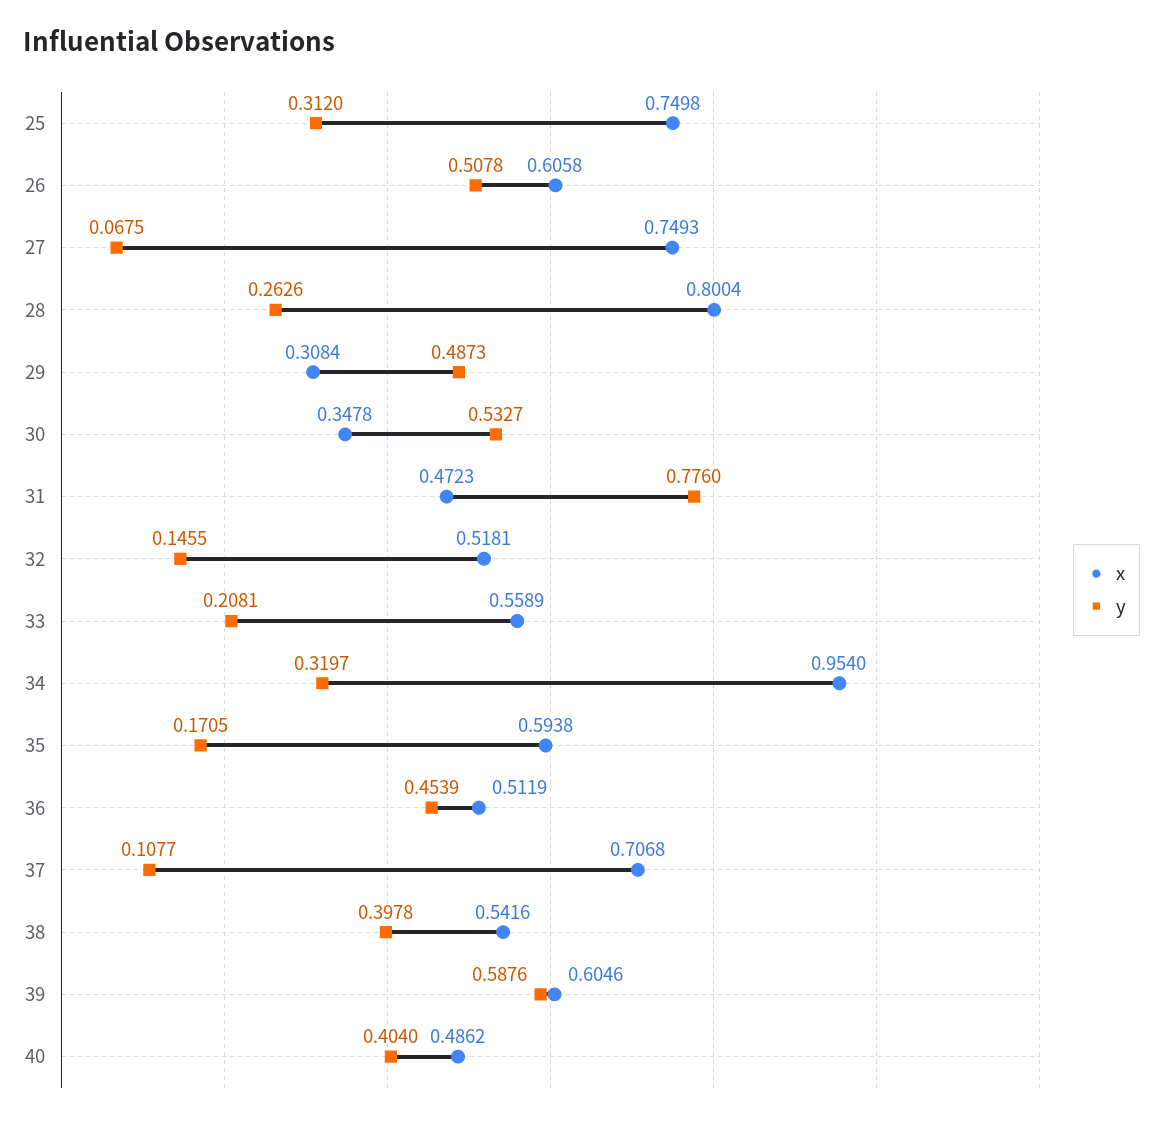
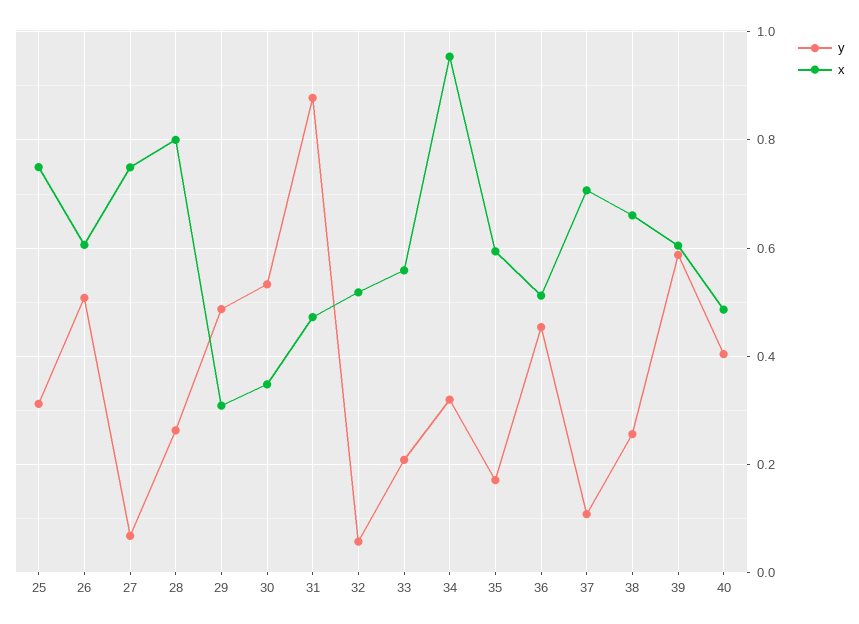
y, 31: 0.776 -> 0.88
y, 32: 0.1455 -> 0.06
x, 38: 0.5416 -> 0.66
y, 38: 0.3978 -> 0.26

